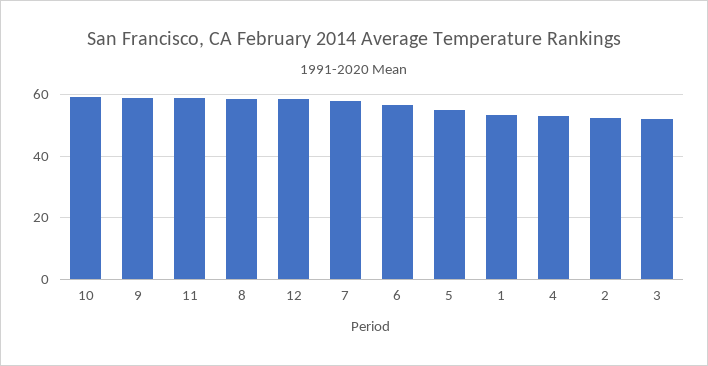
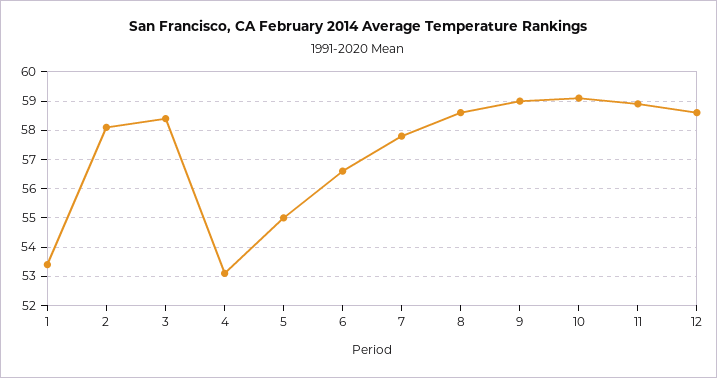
2: 52 -> 58
3: 52 -> 58.5

